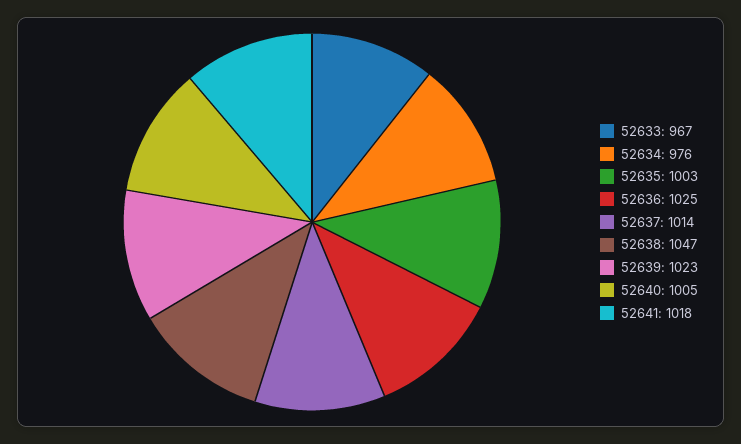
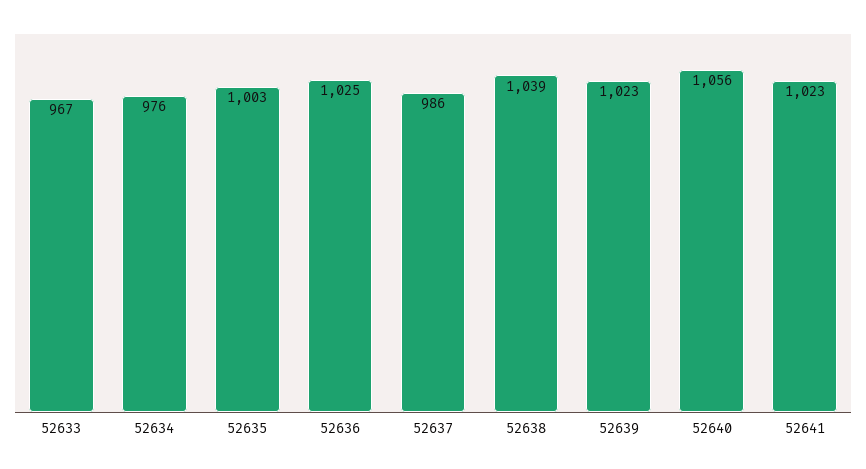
52637: 1014 -> 986
52638: 1047 -> 1039
52640: 1005 -> 1056
52641: 1018 -> 1023

